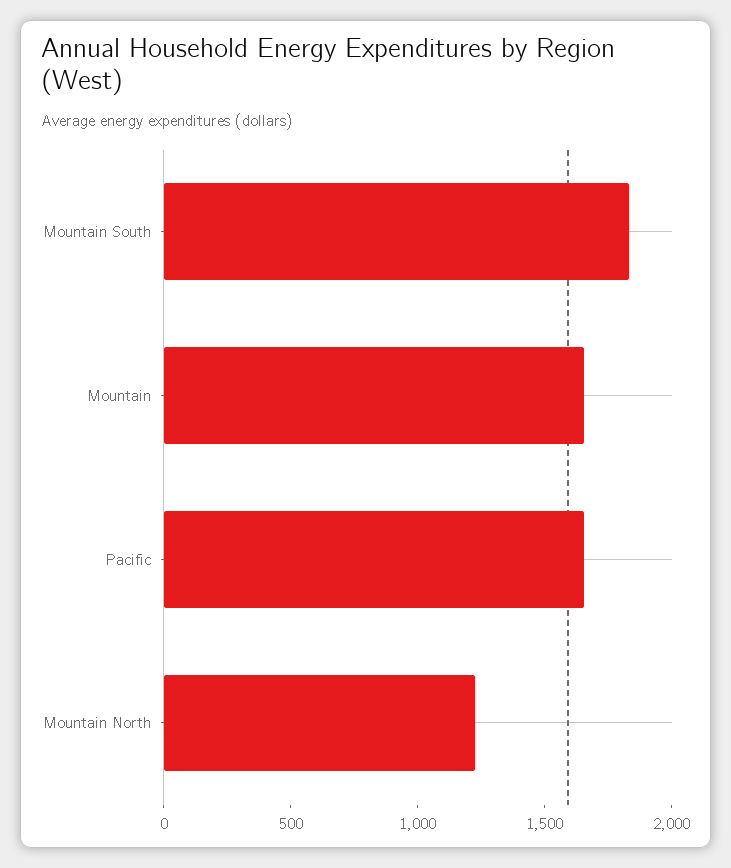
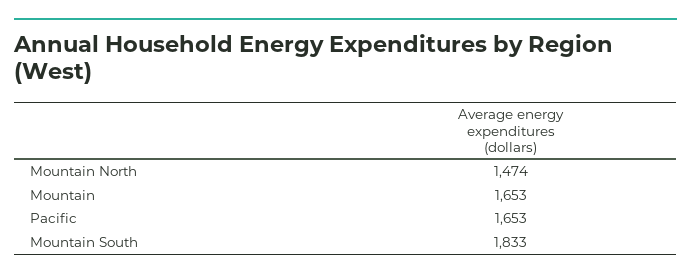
Mountain North: 1200 -> 1474

